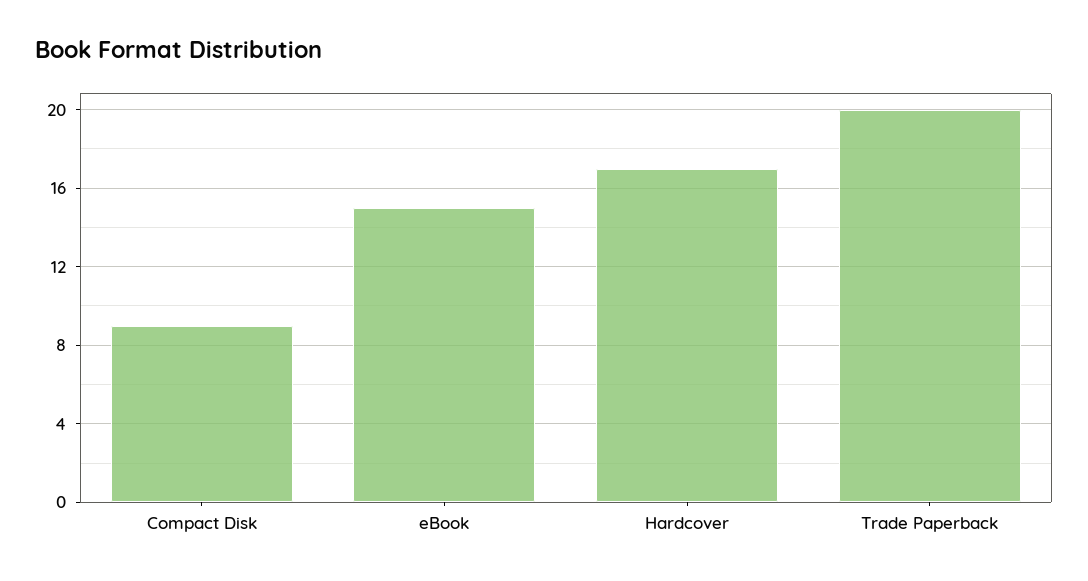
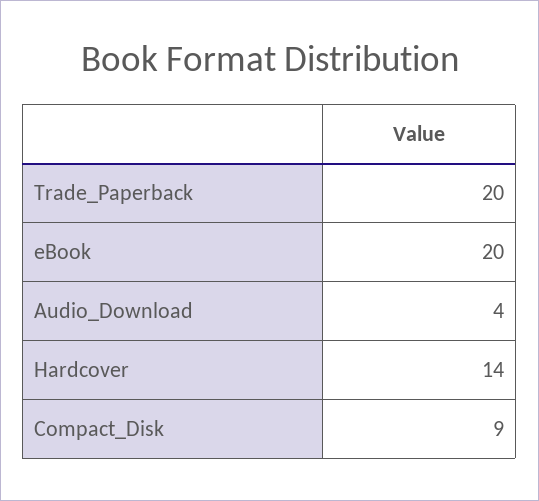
eBook: 15 -> 20
Hardcover: 17 -> 14
Audio_Download: none -> 4

